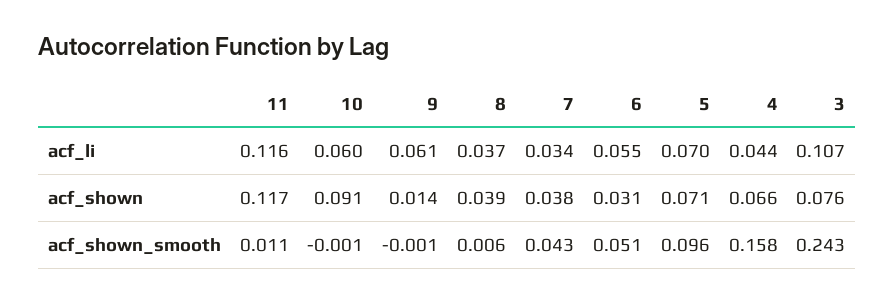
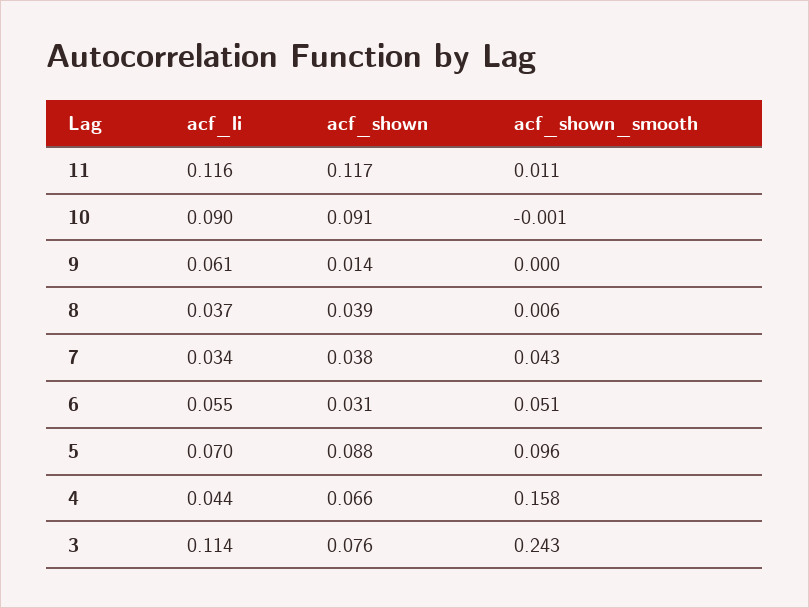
10, acf_li: 0.06 -> 0.09
3, acf_li: 0.107 -> 0.114
5, acf_shown: 0.071 -> 0.088
9, acf_shown_smooth: -0.001 -> 0

